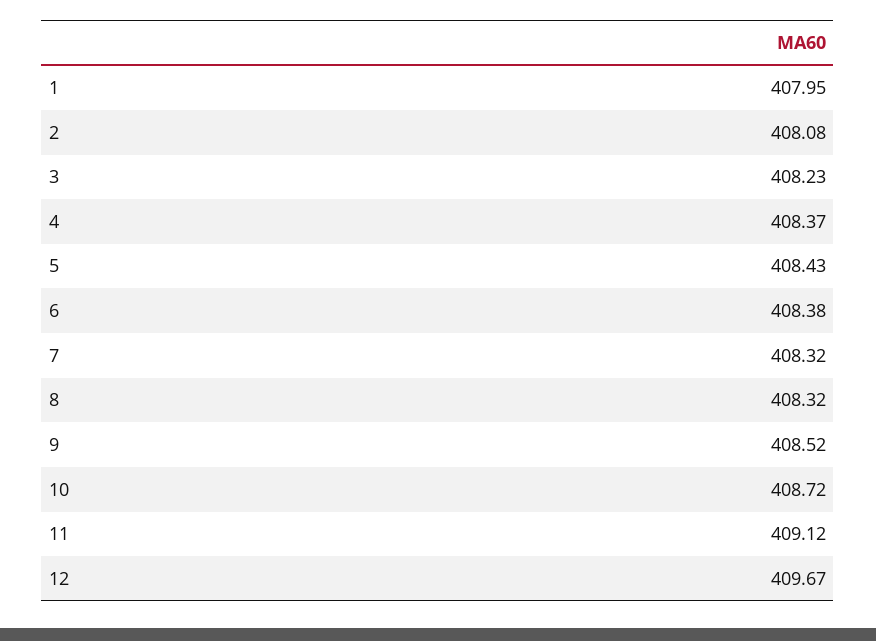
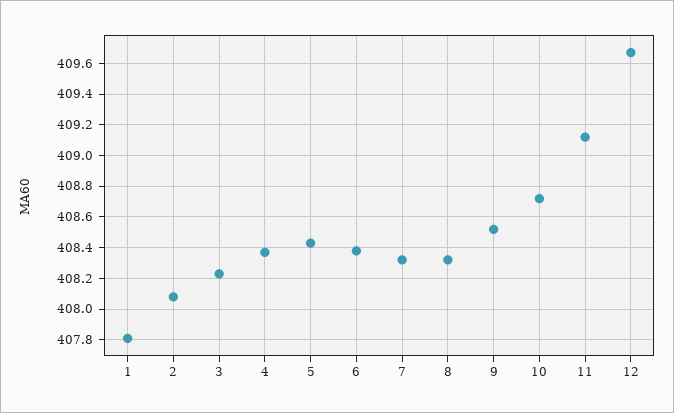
1: 407.95 -> 407.8

